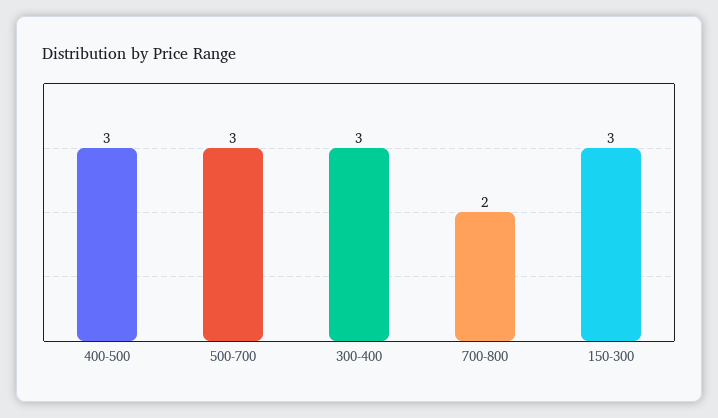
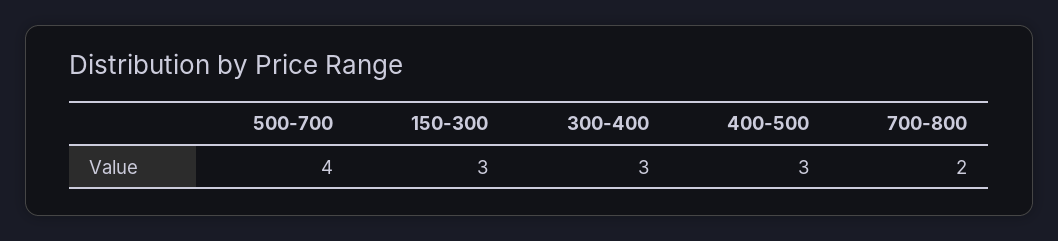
500-700: 3 -> 4

